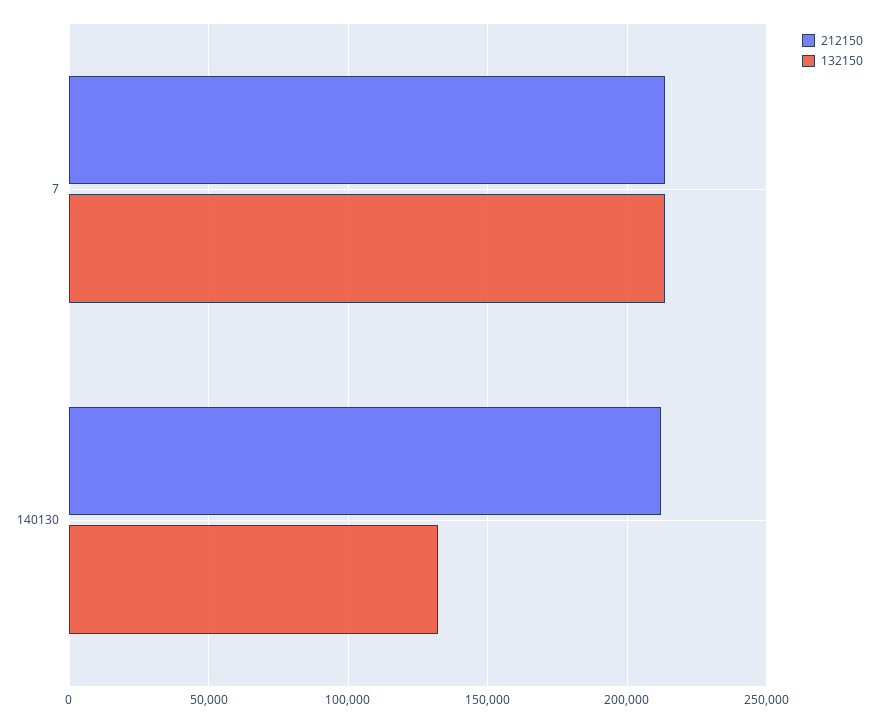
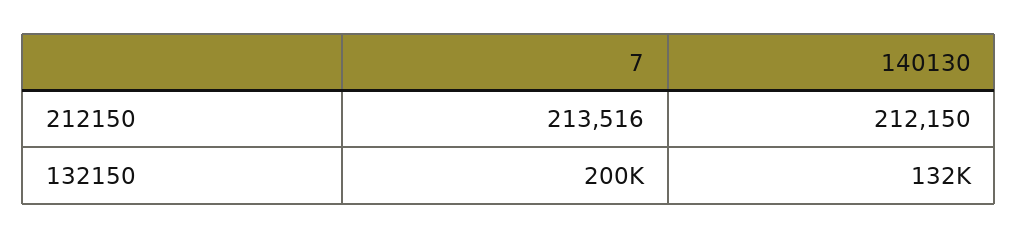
132150, 7: 215000 -> 200000

